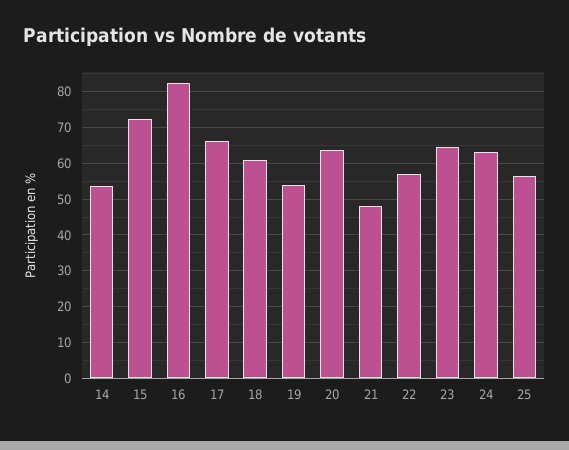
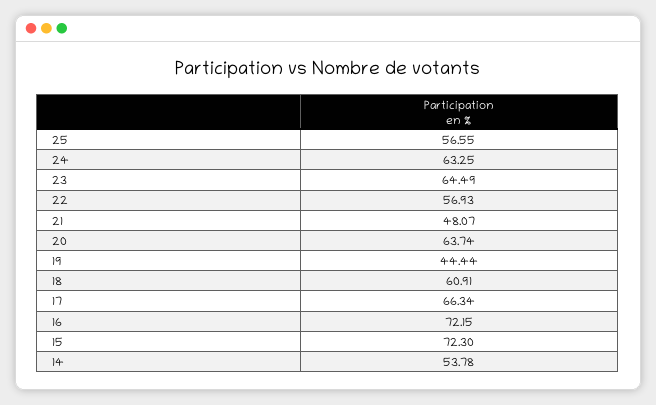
16: 82 -> 72.15
19: 54 -> 44.44

